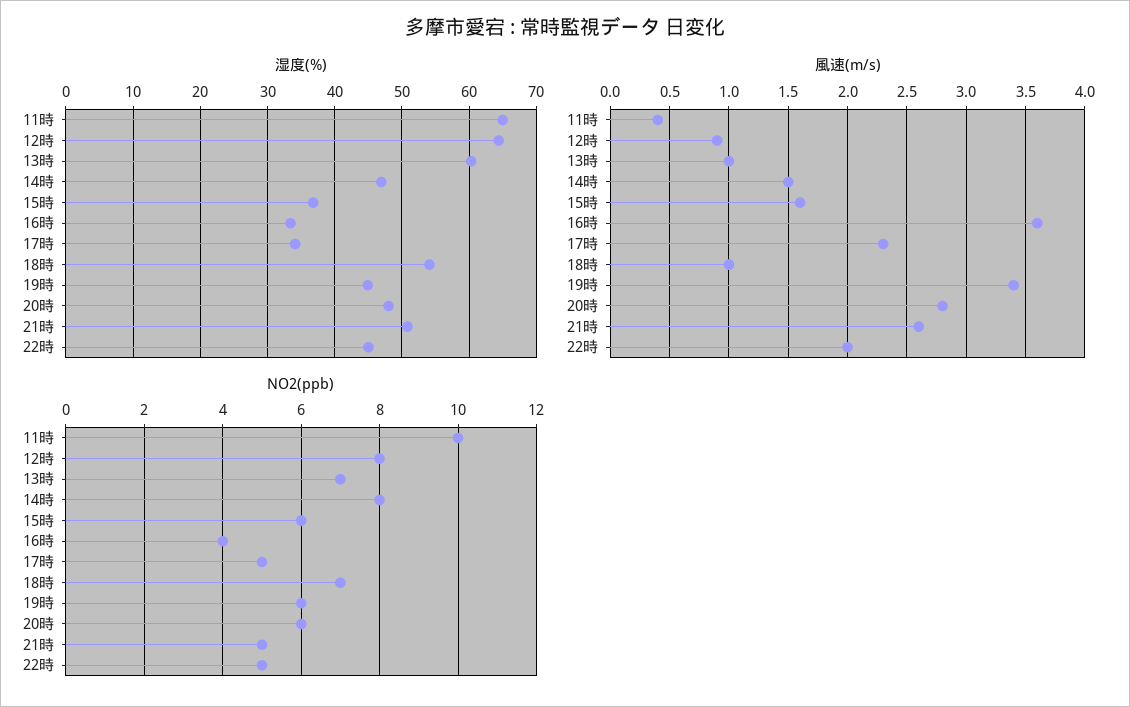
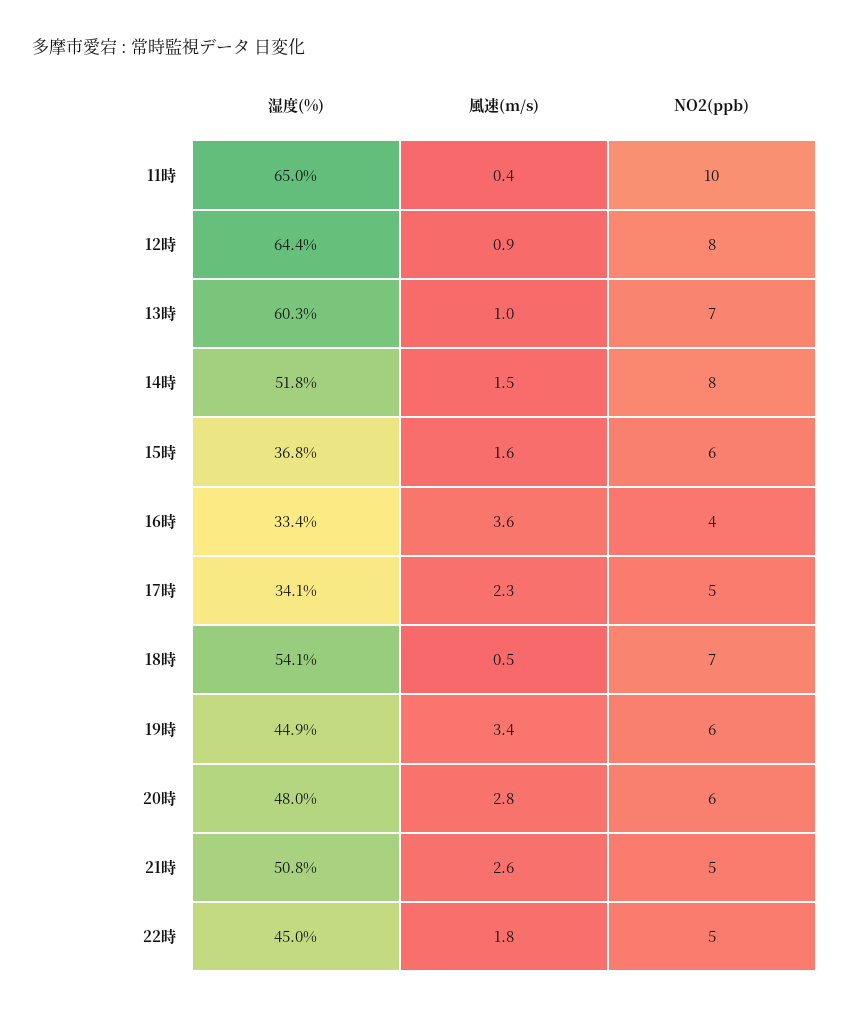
湿度(%), 14時: 47 -> 51.8
風速(m/s), 18時: 1 -> 0.5
風速(m/s), 22時: 2 -> 1.8

